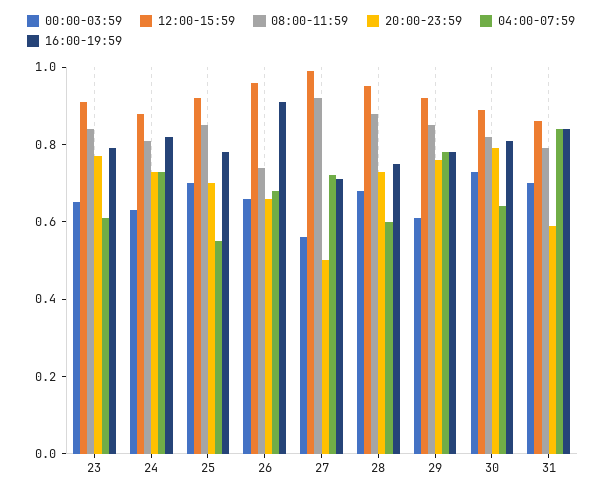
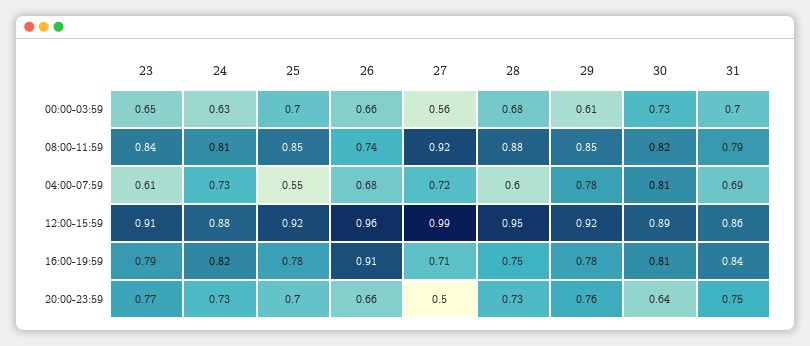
20:00-23:59, 30: 0.8 -> 0.64
04:00-07:59, 30: 0.65 -> 0.81
20:00-23:59, 31: 0.6 -> 0.75
04:00-07:59, 31: 0.85 -> 0.69

